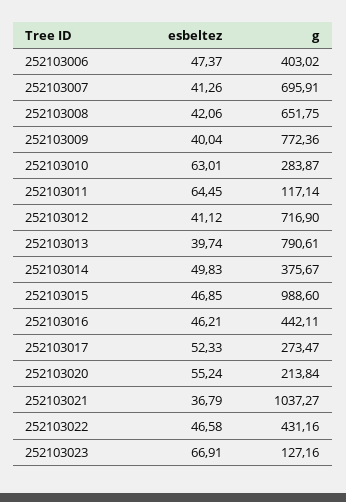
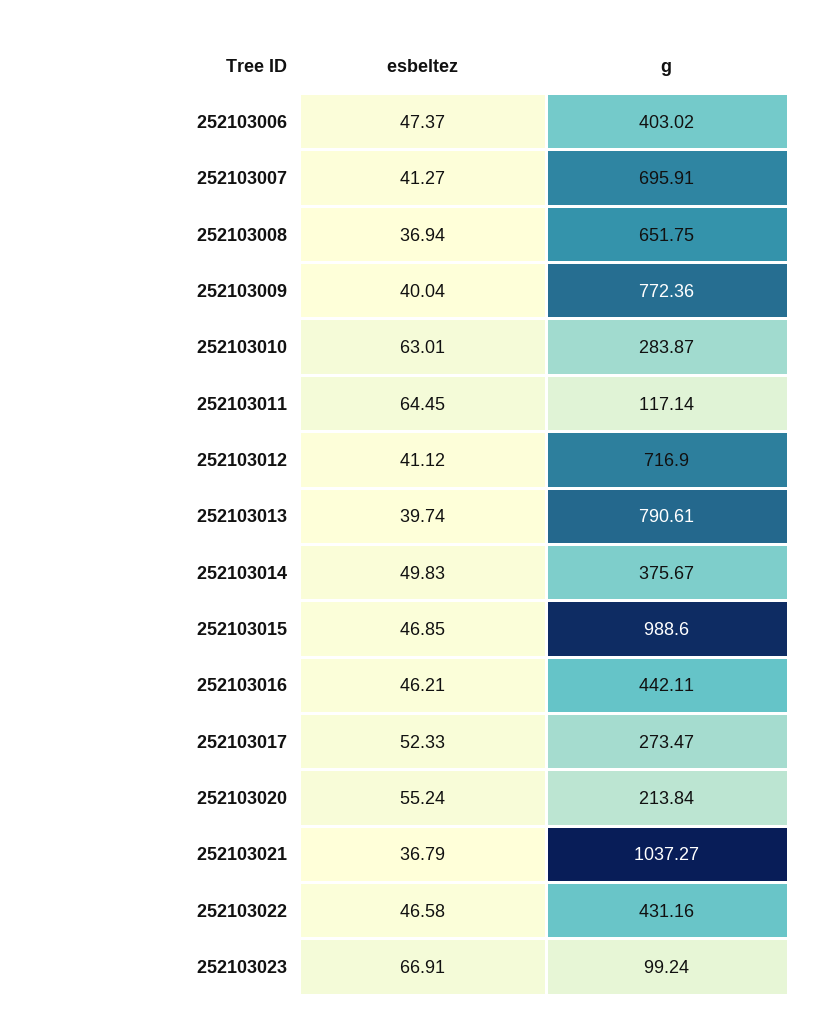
esbeltez, 252103007: 41.26 -> 41.27
esbeltez, 252103008: 42.06 -> 36.94
g, 252103023: 127.16 -> 99.24

